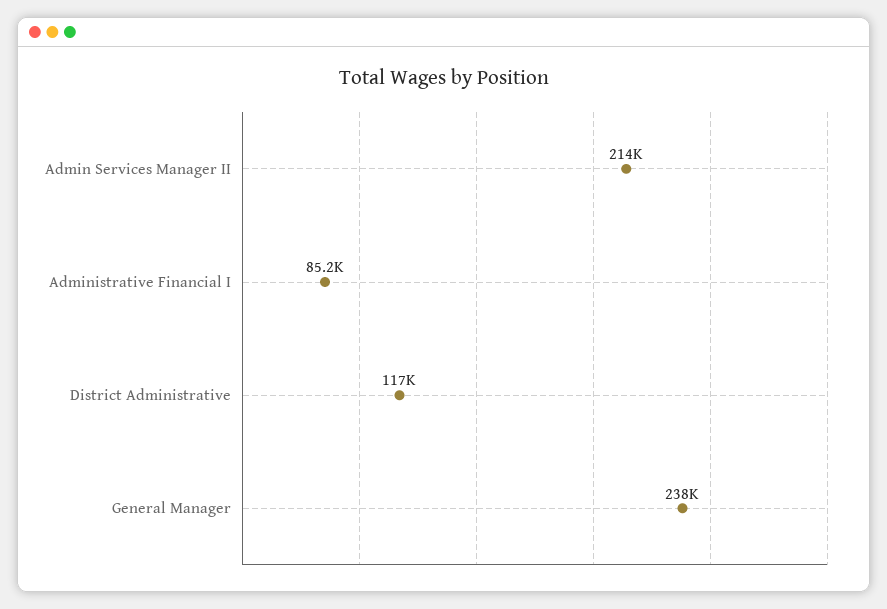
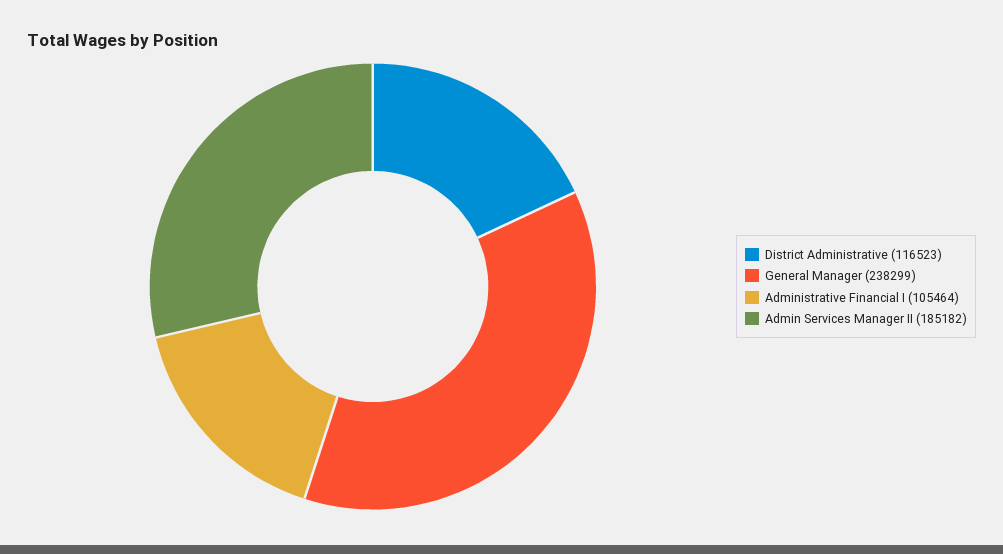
Admin Services Manager II: 214000 -> 185182
Administrative Financial I: 85200 -> 105464

